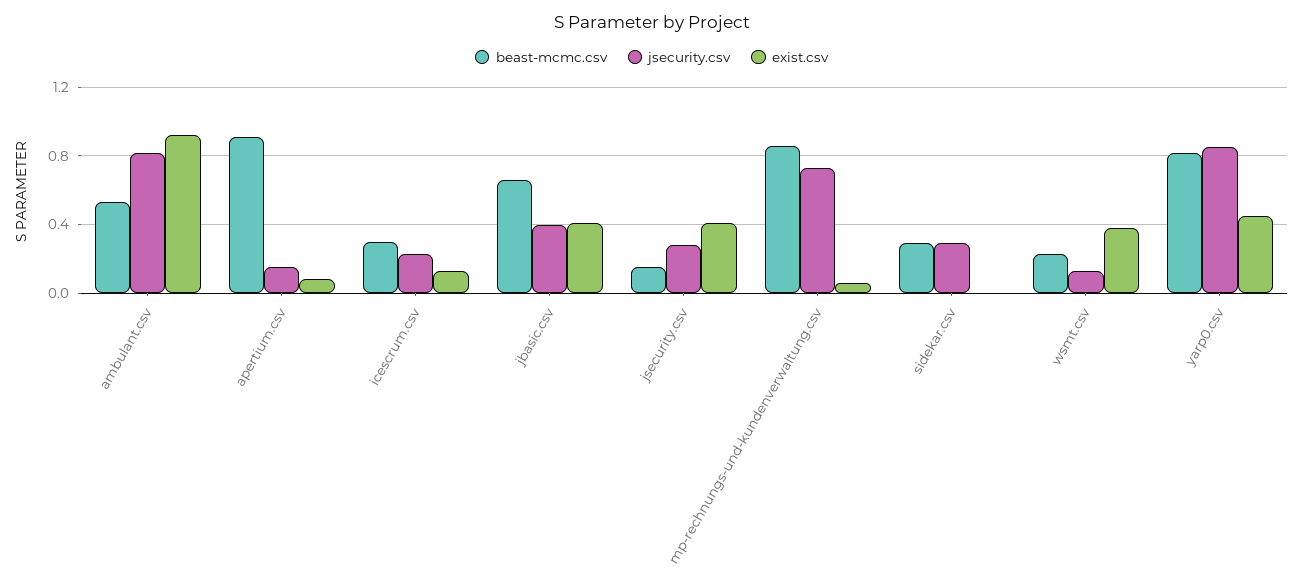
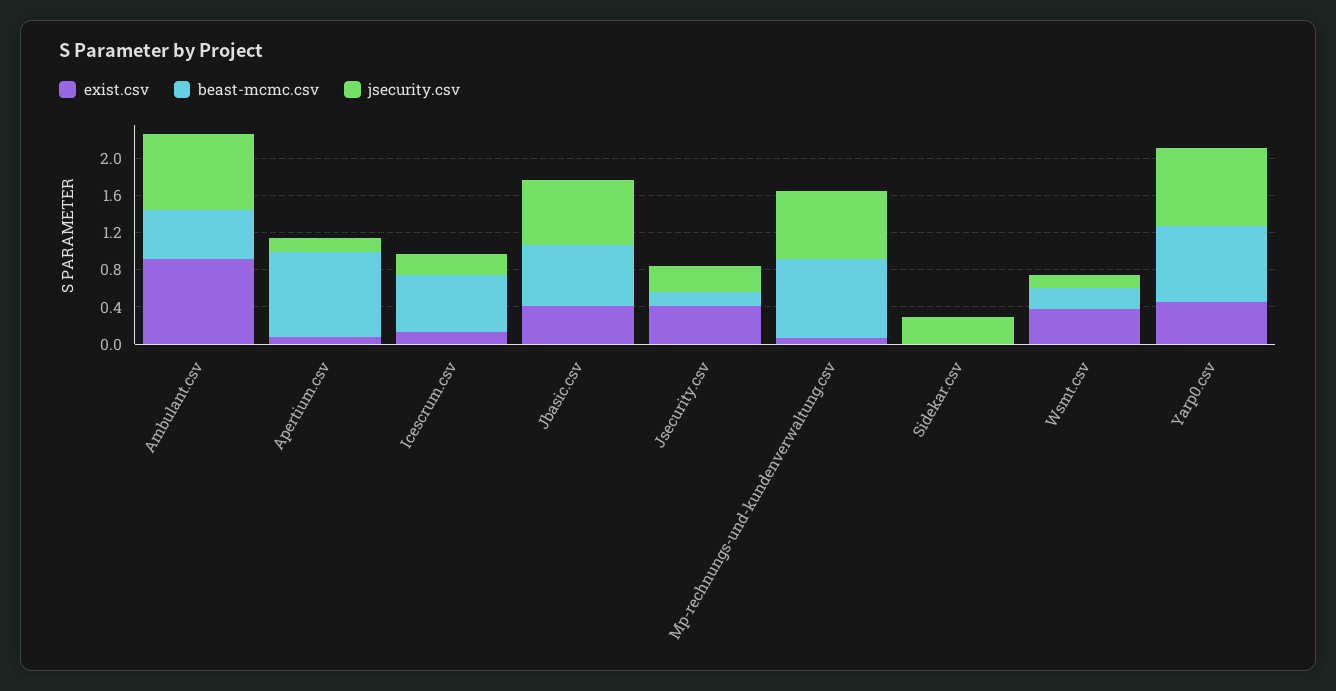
beast-mcmc.csv, icescrum.csv: 0.3 -> 0.6
jsecurity.csv, jbasic.csv: 0.4 -> 0.7
beast-mcmc.csv, sidekar.csv: 0.3 -> 0

